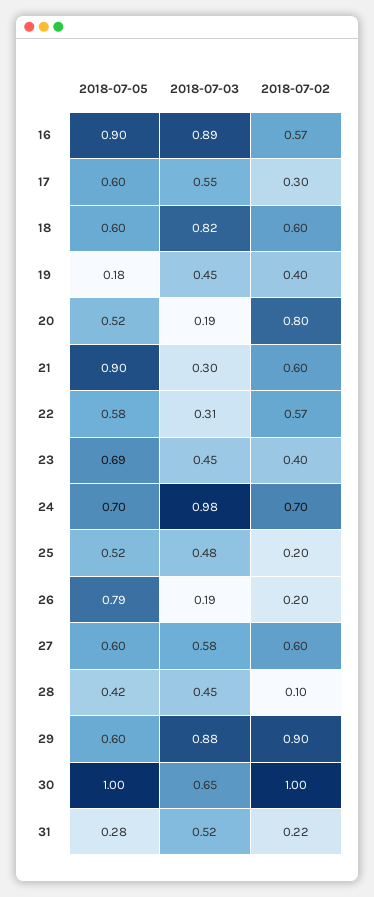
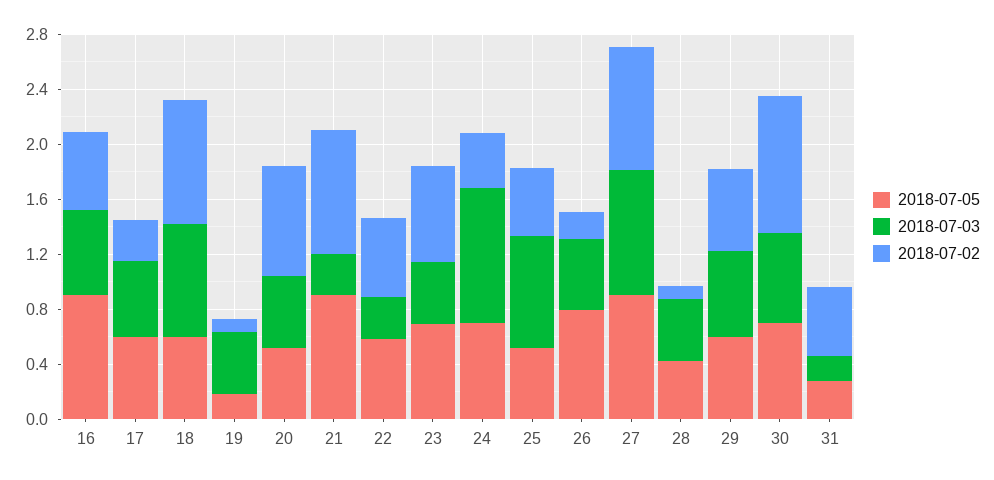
2018-07-03, 16: 0.89 -> 0.6
2018-07-02, 18: 0.6 -> 0.9
2018-07-02, 19: 0.4 -> 0.1
2018-07-03, 20: 0.19 -> 0.5
2018-07-02, 21: 0.6 -> 0.9
2018-07-02, 23: 0.4 -> 0.7
2018-07-02, 24: 0.7 -> 0.4
2018-07-03, 25: 0.48 -> 0.8
2018-07-02, 25: 0.2 -> 0.5
2018-07-03, 26: 0.19 -> 0.5
2018-07-05, 27: 0.6 -> 0.9
2018-07-03, 27: 0.58 -> 0.9
2018-07-02, 27: 0.6 -> 0.9
2018-07-03, 29: 0.88 -> 0.6
2018-07-02, 29: 0.9 -> 0.6
2018-07-05, 30: 1 -> 0.7
2018-07-03, 31: 0.52 -> 0.2
2018-07-02, 31: 0.22 -> 0.5

